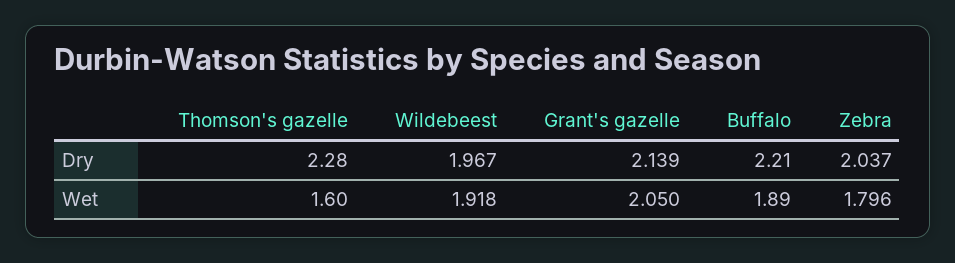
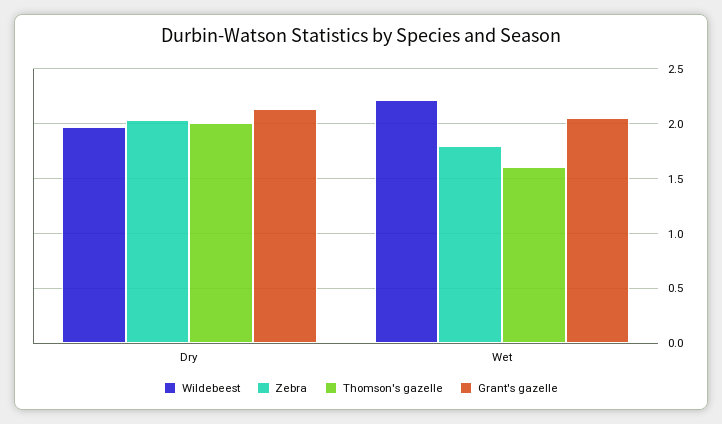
Thomson's gazelle, Dry: 2.28 -> 2
Buffalo, Dry: 2.21 -> none
Wildebeest, Wet: 1.918 -> 2.2
Buffalo, Wet: 1.89 -> none

